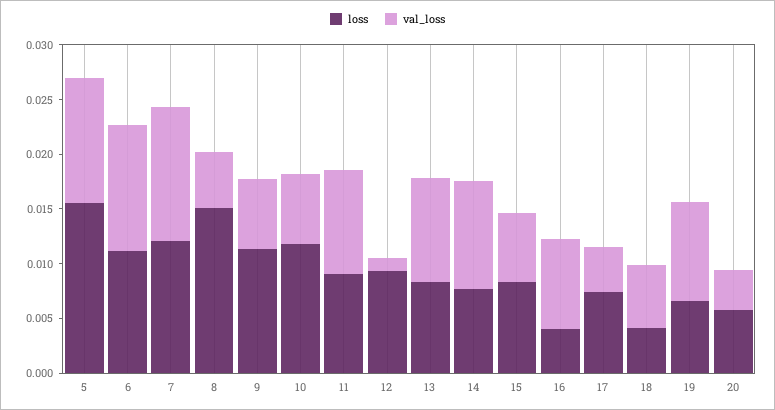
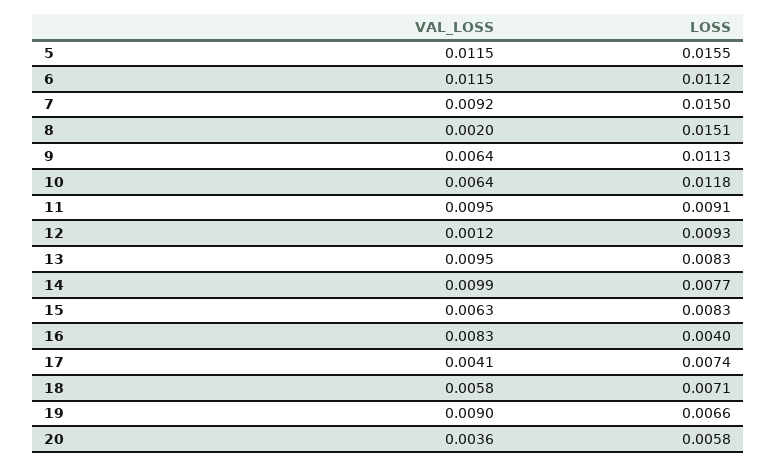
loss, 7: 0.012 -> 0.015
val_loss, 7: 0.012 -> 0.0092
val_loss, 8: 0.005 -> 0.002
loss, 18: 0.004 -> 0.0071

